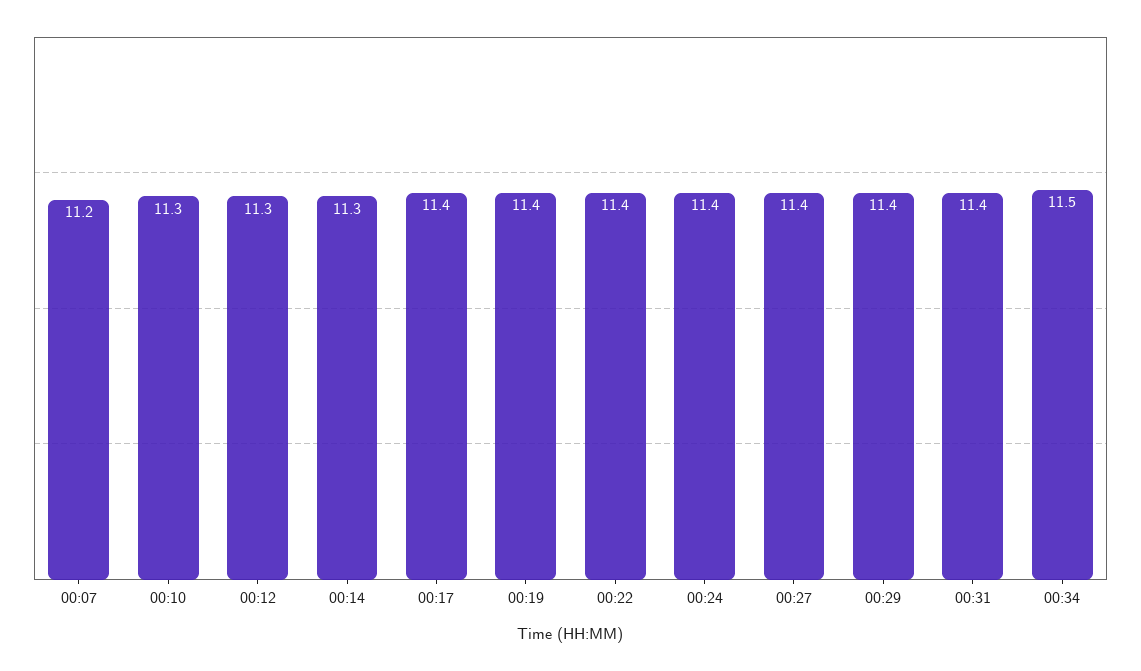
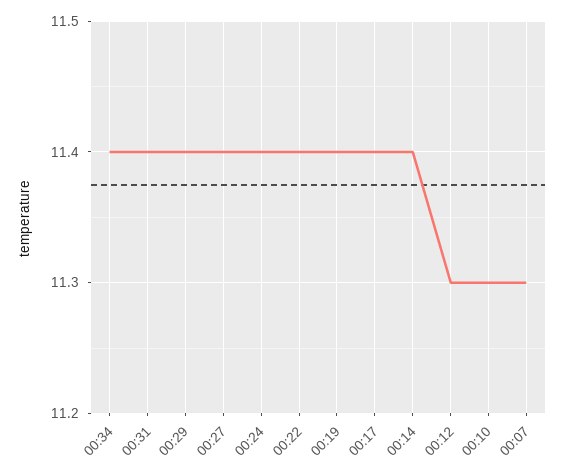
00:07: 11.2 -> 11.3
00:14: 11.3 -> 11.4
00:34: 11.5 -> 11.4

